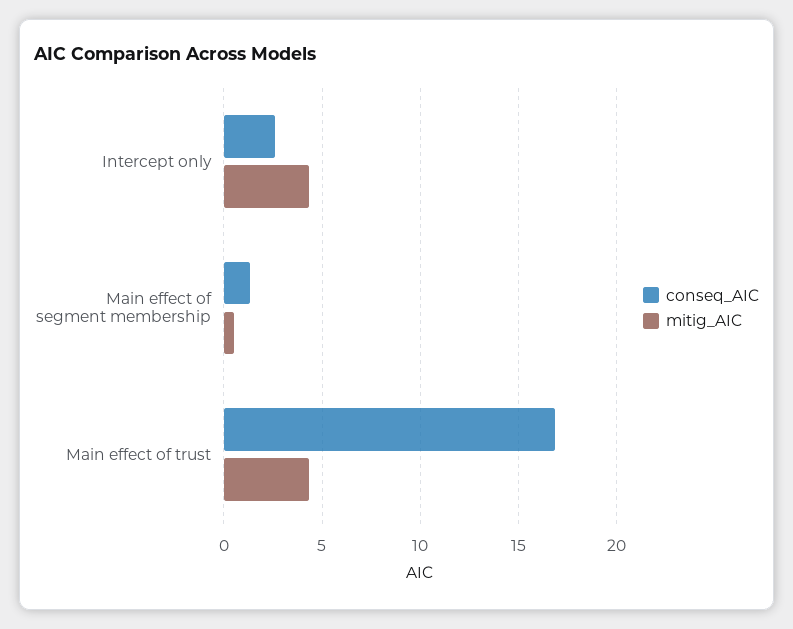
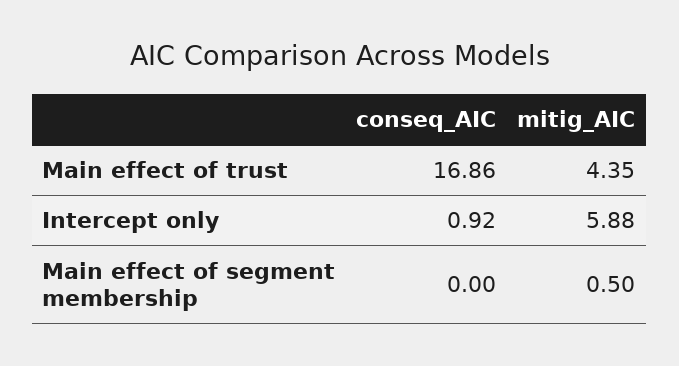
conseq_AIC, Intercept only: 2.5 -> 0.92
mitig_AIC, Intercept only: 4.5 -> 5.88
conseq_AIC, Main effect of segment membership: 1.5 -> 0

